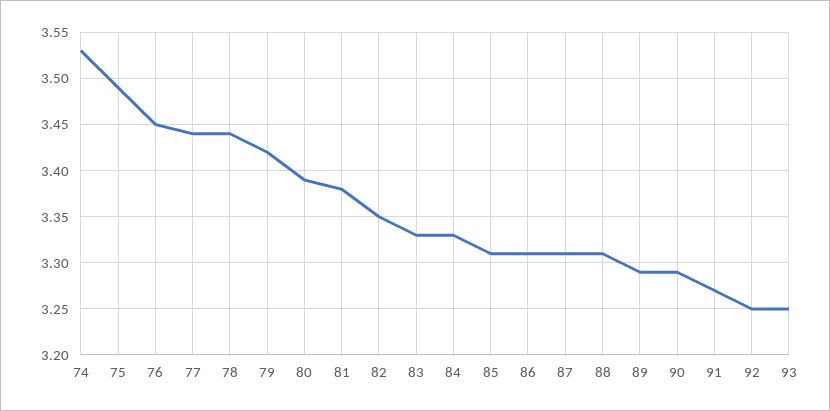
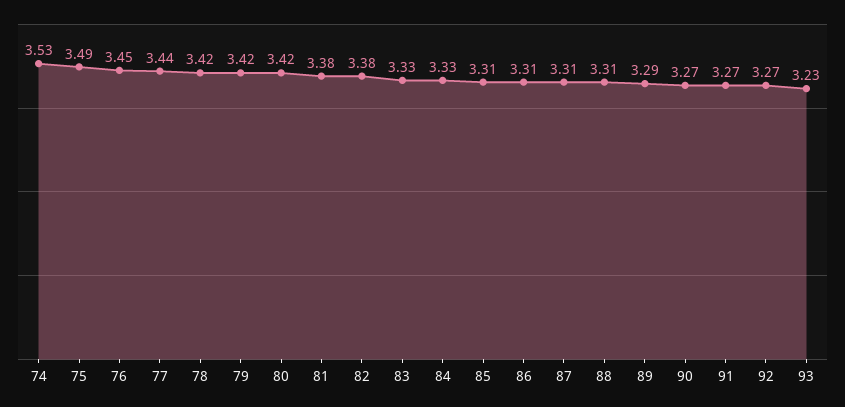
78: 3.44 -> 3.42
80: 3.39 -> 3.42
82: 3.35 -> 3.38
90: 3.29 -> 3.27
92: 3.25 -> 3.27
93: 3.25 -> 3.23

